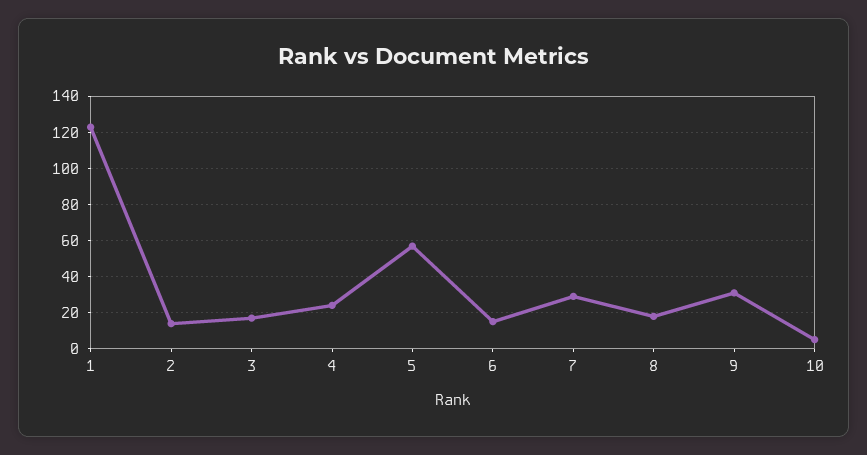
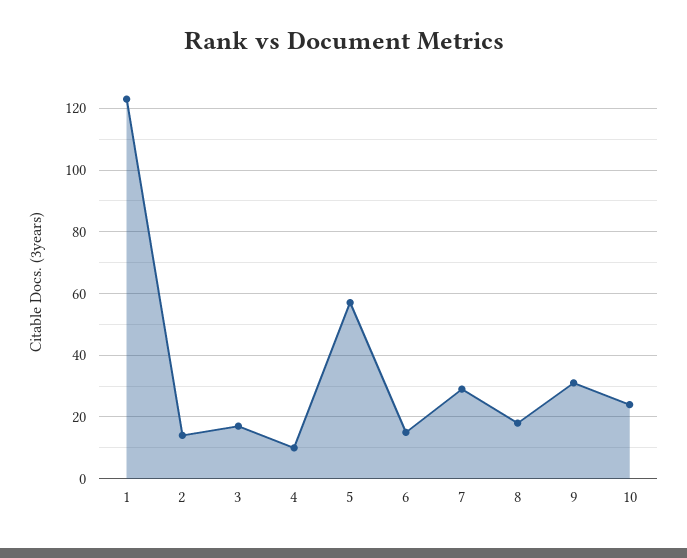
4: 25 -> 10
10: 5 -> 25

